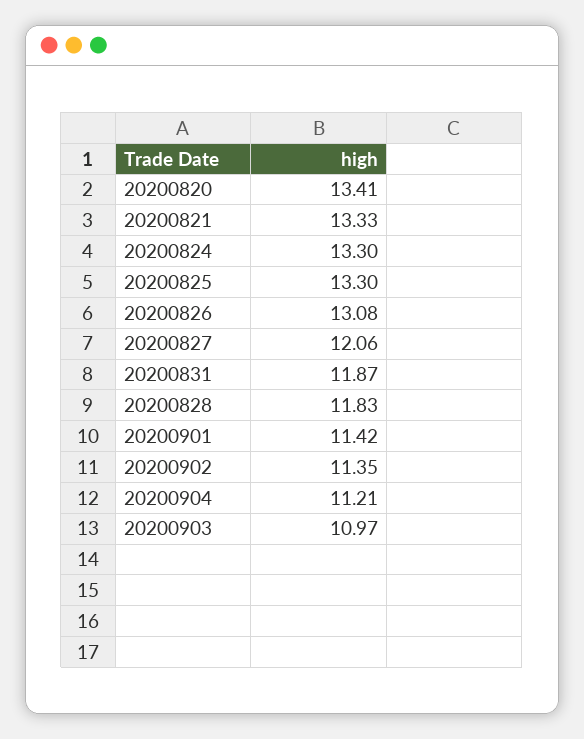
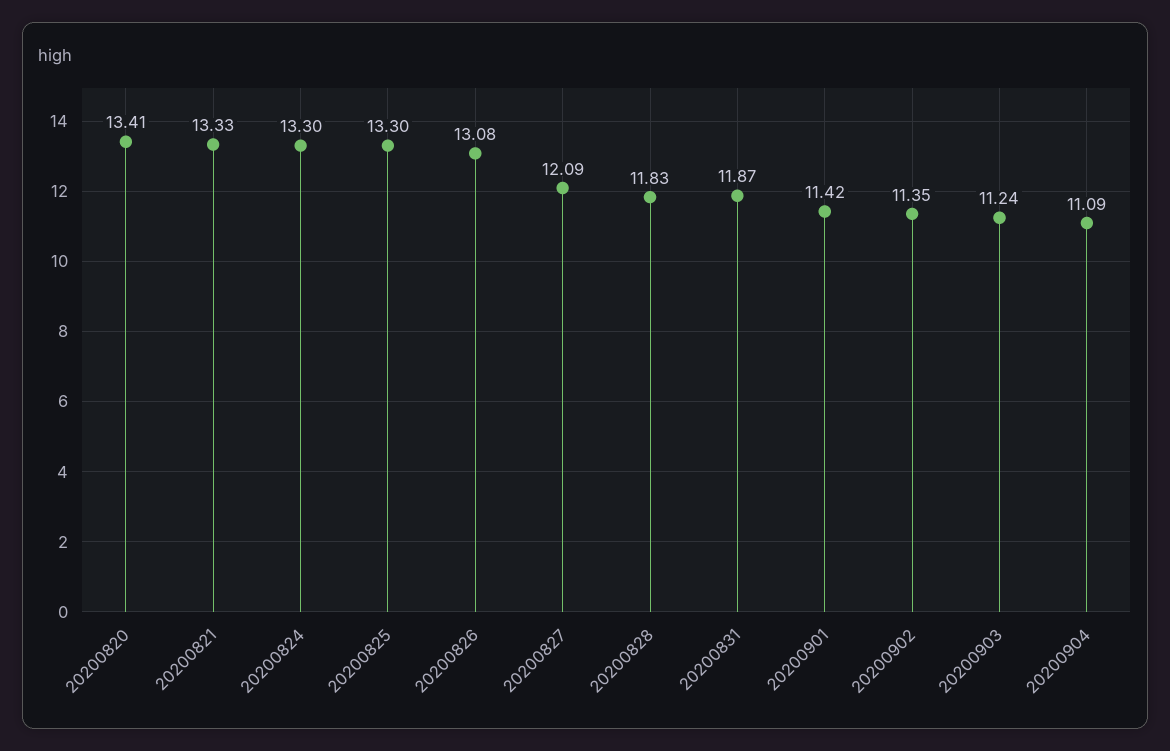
20200827: 12.06 -> 12.09
20200904: 11.21 -> 11.09
20200903: 10.97 -> 11.24

